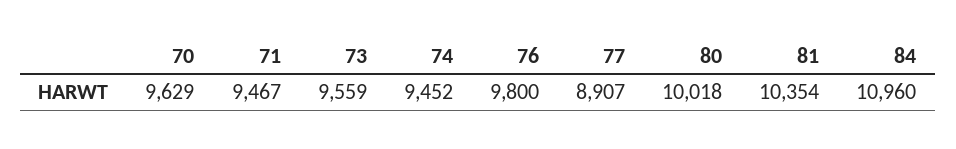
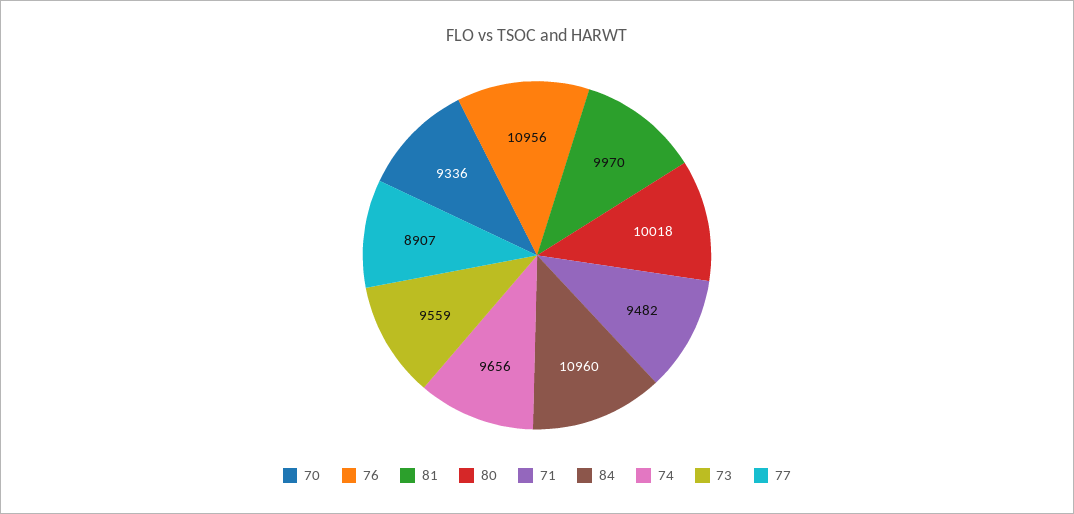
70: 9629 -> 9336
71: 9467 -> 9482
74: 9452 -> 9656
76: 9800 -> 10956
81: 10354 -> 9970

